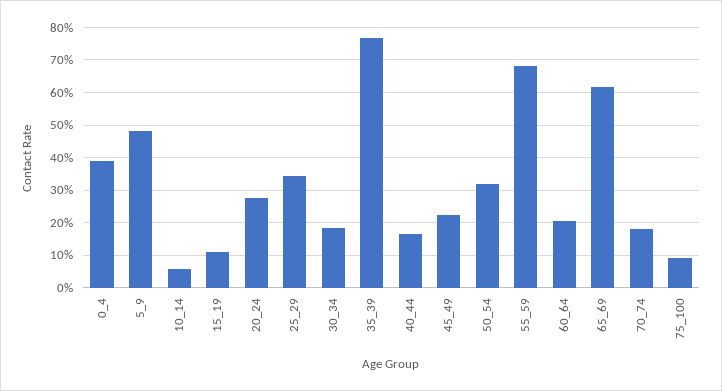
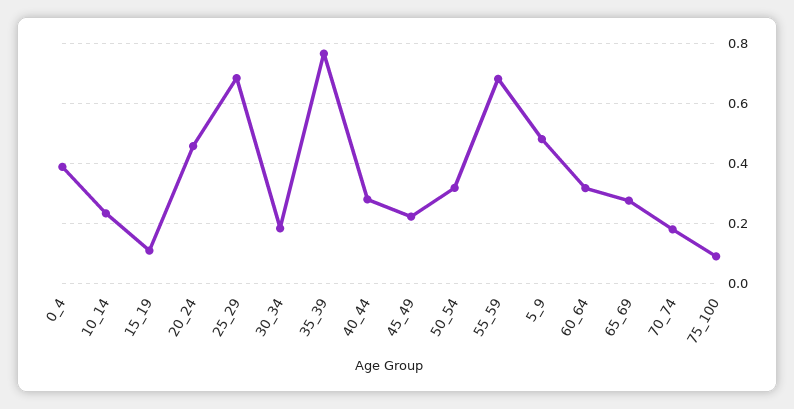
10_14: 0.06 -> 0.24
20_24: 0.28 -> 0.46
25_29: 0.34 -> 0.68
40_44: 0.16 -> 0.28
60_64: 0.2 -> 0.32
65_69: 0.62 -> 0.28

